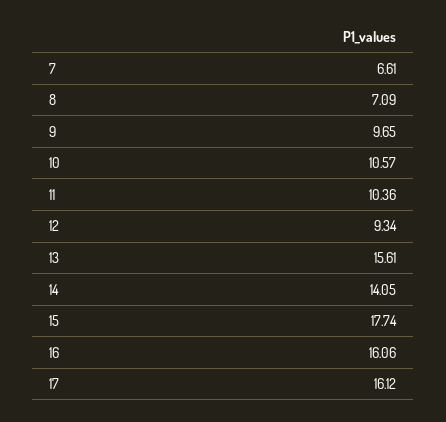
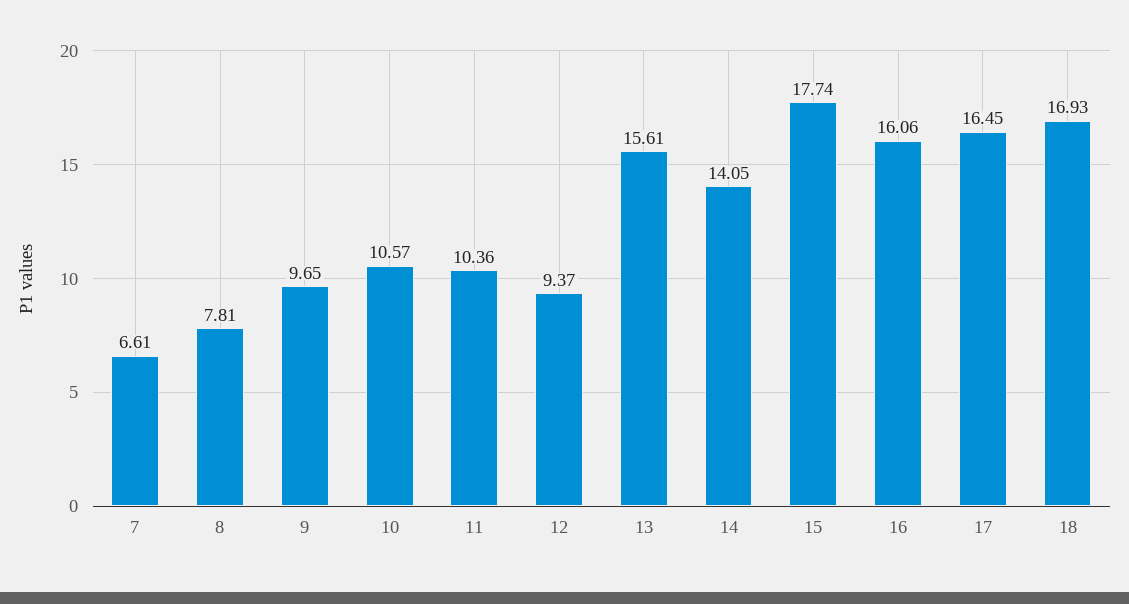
8: 7.09 -> 7.81
12: 9.34 -> 9.37
17: 16.12 -> 16.45
18: none -> 16.93

